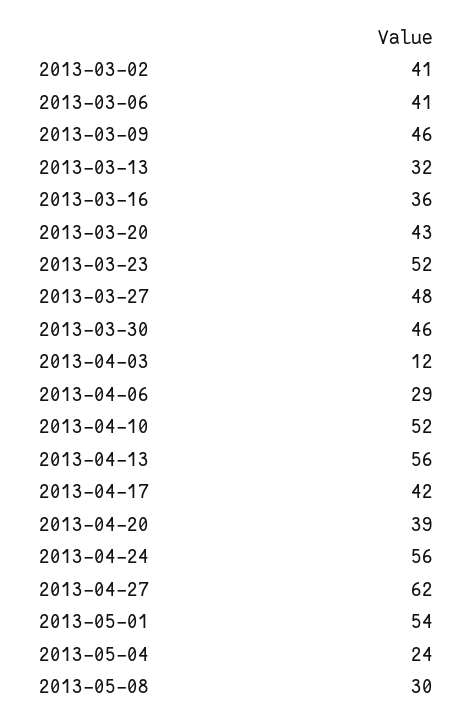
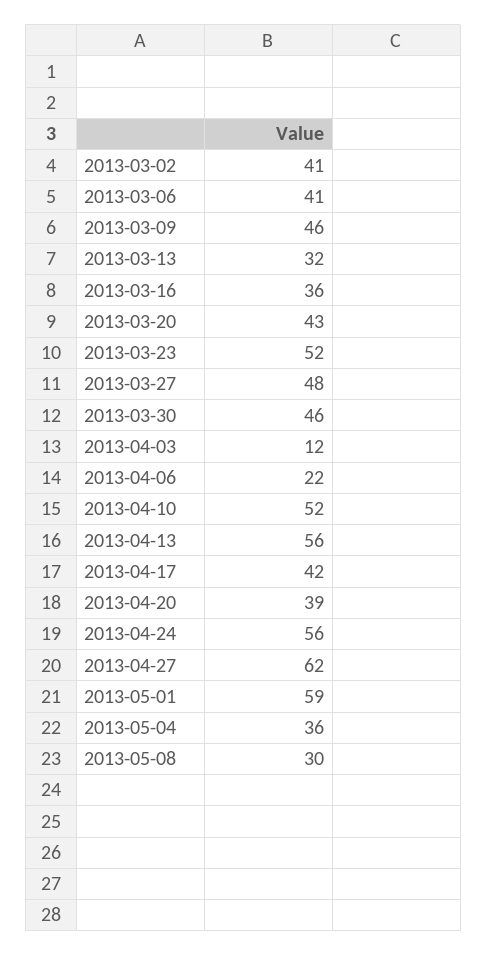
2013-04-06: 29 -> 22
2013-05-01: 54 -> 59
2013-05-04: 24 -> 36

